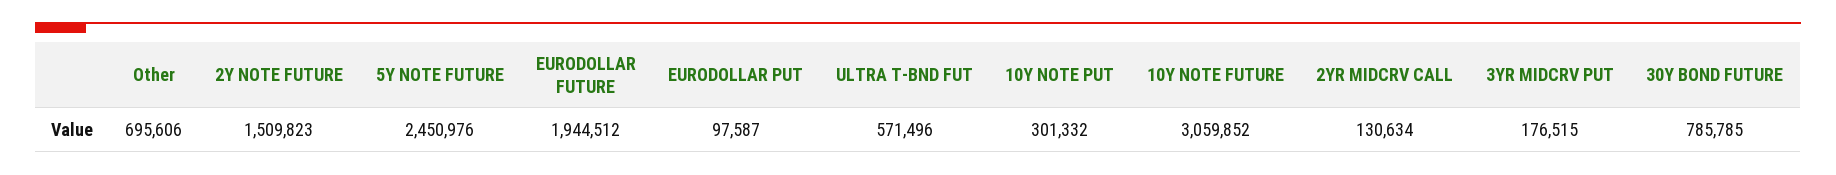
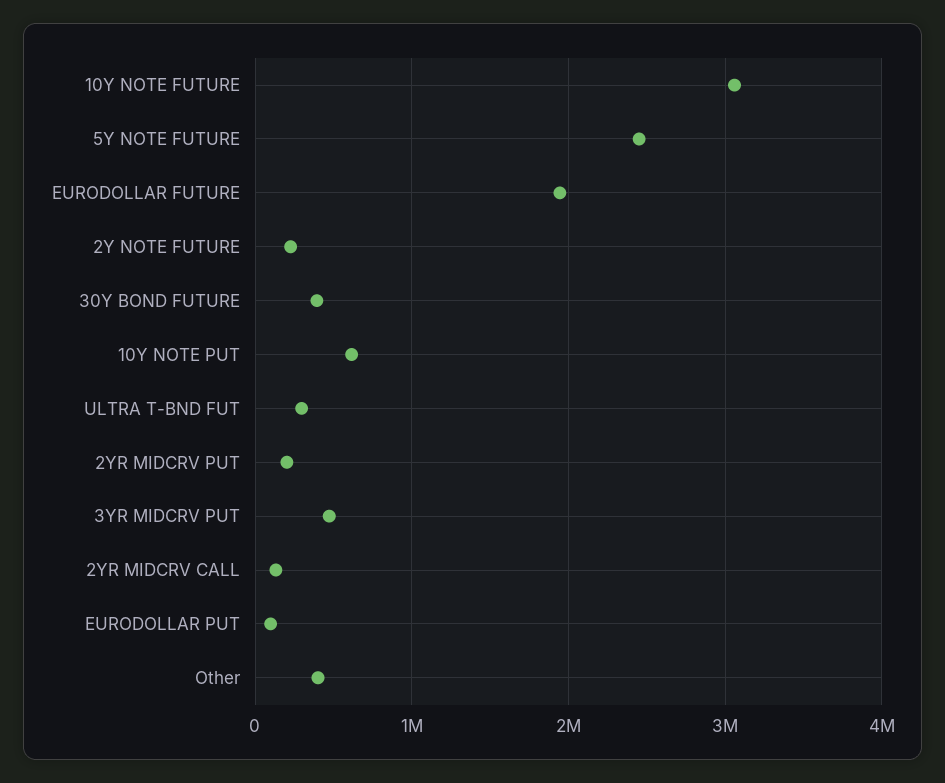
Other: 695606 -> 400000
2Y NOTE FUTURE: 1509823 -> 200000
ULTRA T-BND FUT: 571496 -> 300000
10Y NOTE PUT: 301332 -> 600000
3YR MIDCRV PUT: 176515 -> 500000
30Y BOND FUTURE: 785785 -> 400000
2YR MIDCRV PUT: none -> 200000

